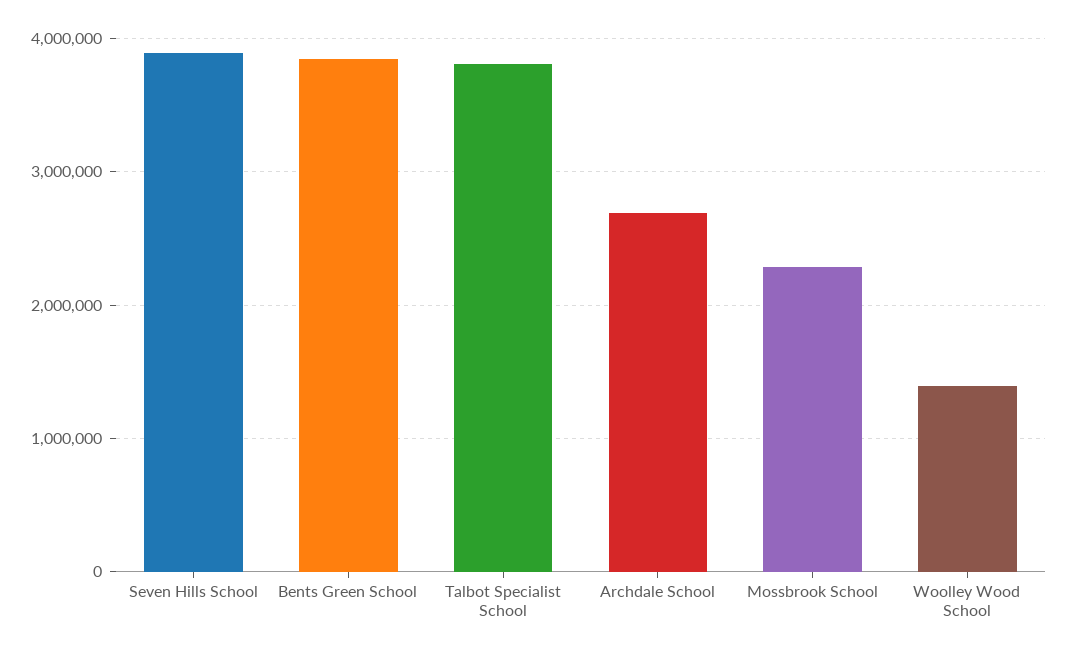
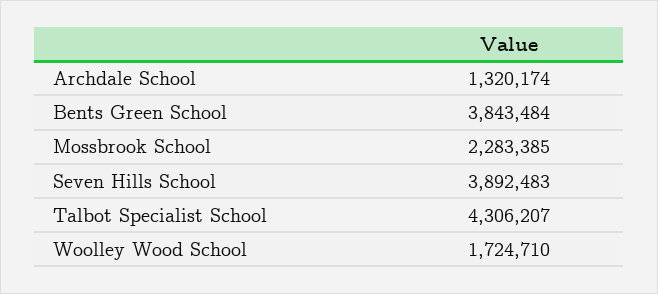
Talbot Specialist School: 3800000 -> 4306207
Archdale School: 2700000 -> 1320174
Woolley Wood School: 1400000 -> 1724710

